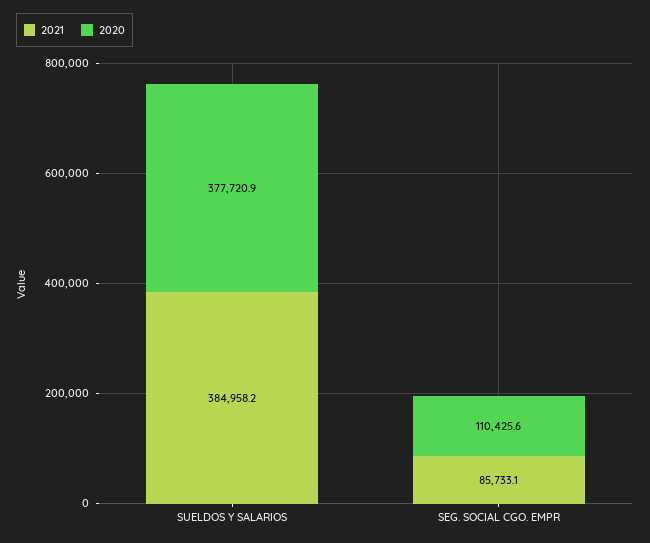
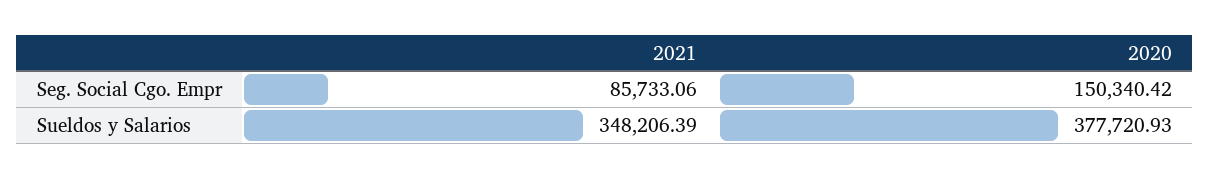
2021, SUELDOS Y SALARIOS: 384958.2 -> 348206.39
2020, SEG. SOCIAL CGO. EMPR: 110425.6 -> 150340.42

